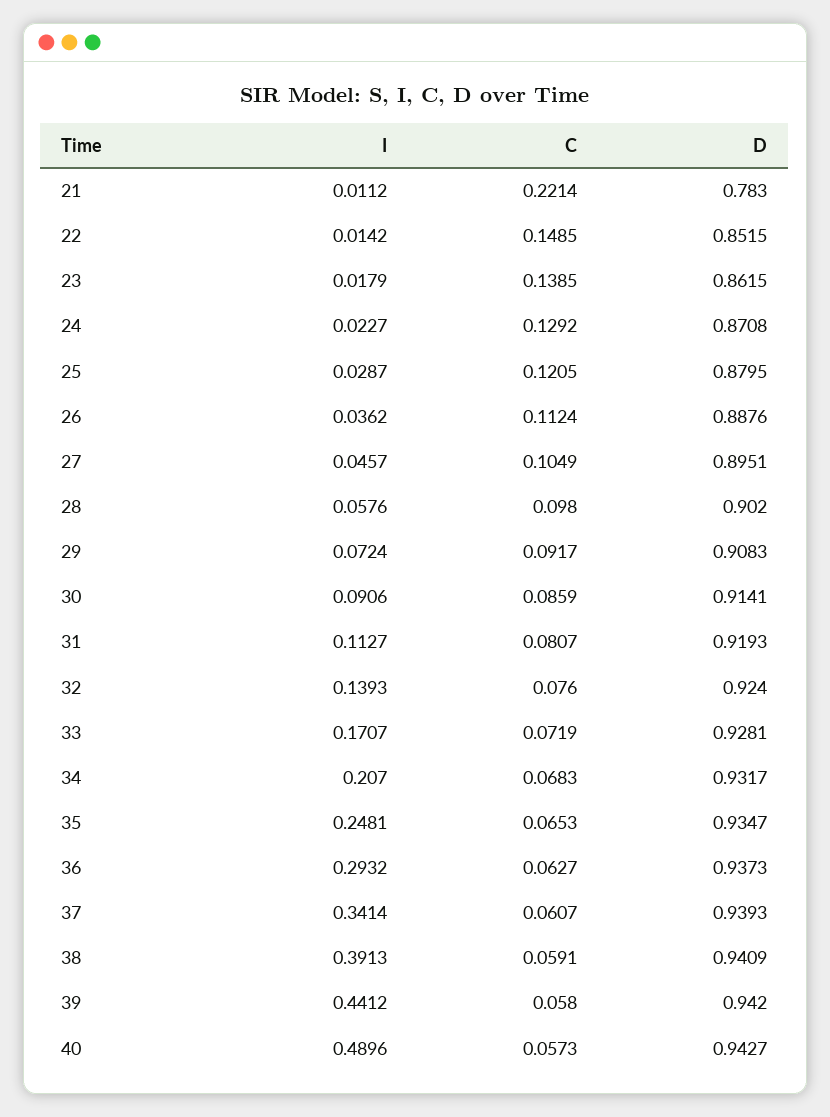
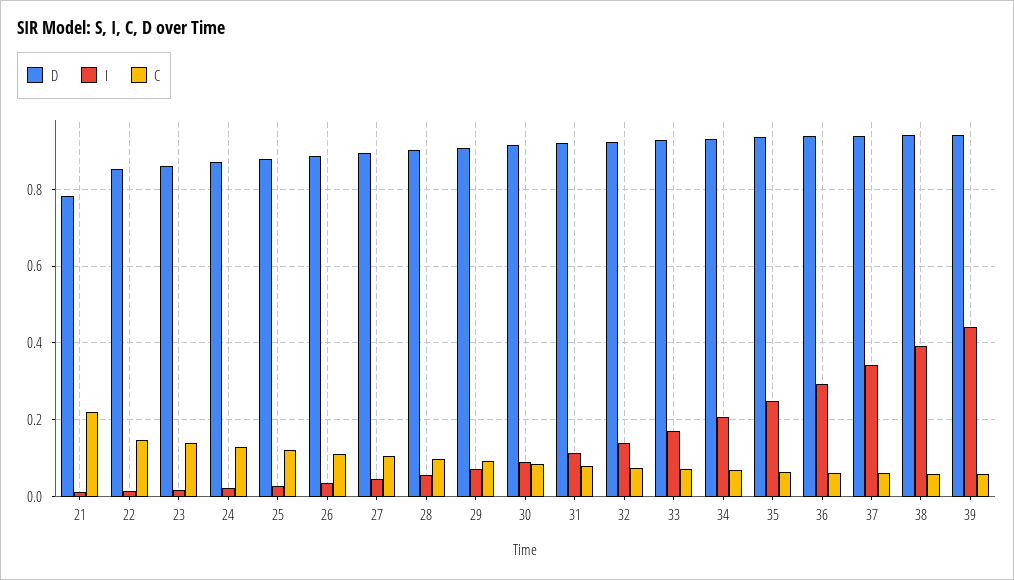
I, 40: 0.4896 -> none
C, 40: 0.0573 -> none
D, 40: 0.9427 -> none

